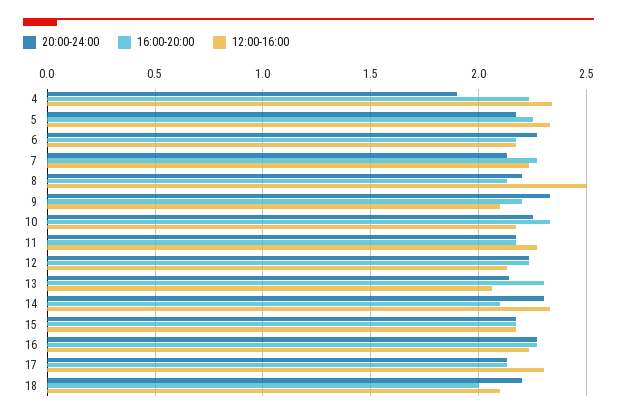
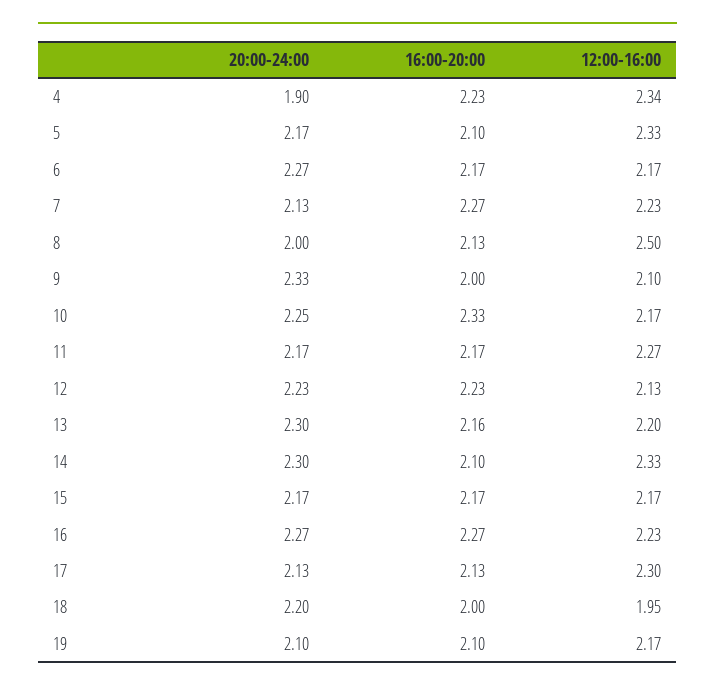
16:00-20:00, 5: 2.25 -> 2.1
20:00-24:00, 8: 2.2 -> 2
16:00-20:00, 9: 2.2 -> 2
20:00-24:00, 13: 2.15 -> 2.3
16:00-20:00, 13: 2.3 -> 2.16
12:00-16:00, 13: 2.05 -> 2.2
12:00-16:00, 18: 2.1 -> 1.95
20:00-24:00, 19: none -> 2.1
16:00-20:00, 19: none -> 2.1
12:00-16:00, 19: none -> 2.17

